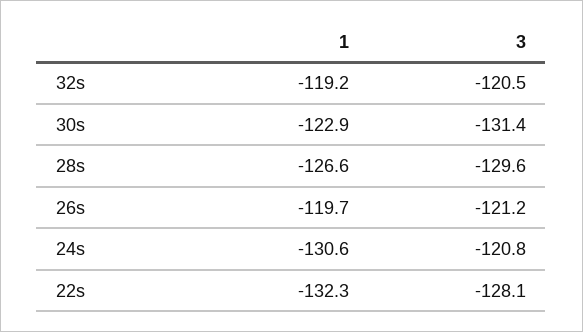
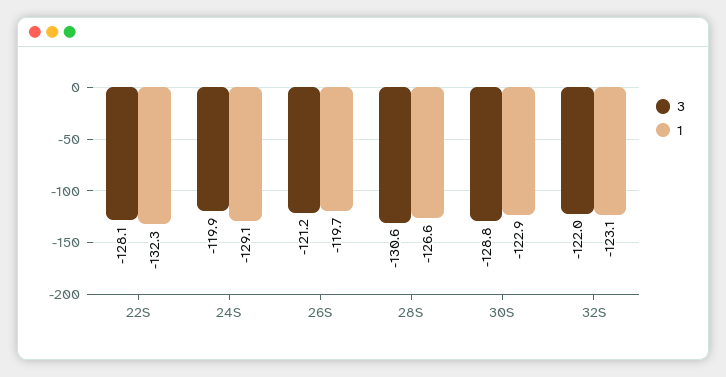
1, 32s: -119.2 -> -123.1
3, 32s: -120.5 -> -122
3, 30s: -131.4 -> -128.8
3, 28s: -129.6 -> -130.6
1, 24s: -130.6 -> -129.1
3, 24s: -120.8 -> -119.9

